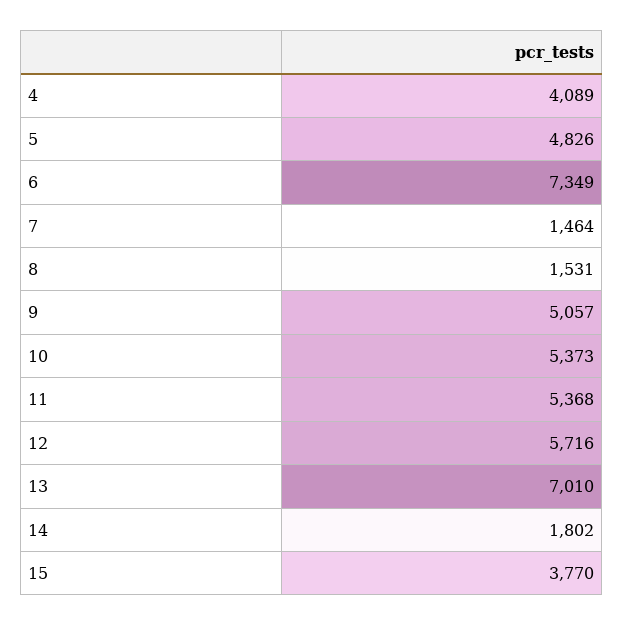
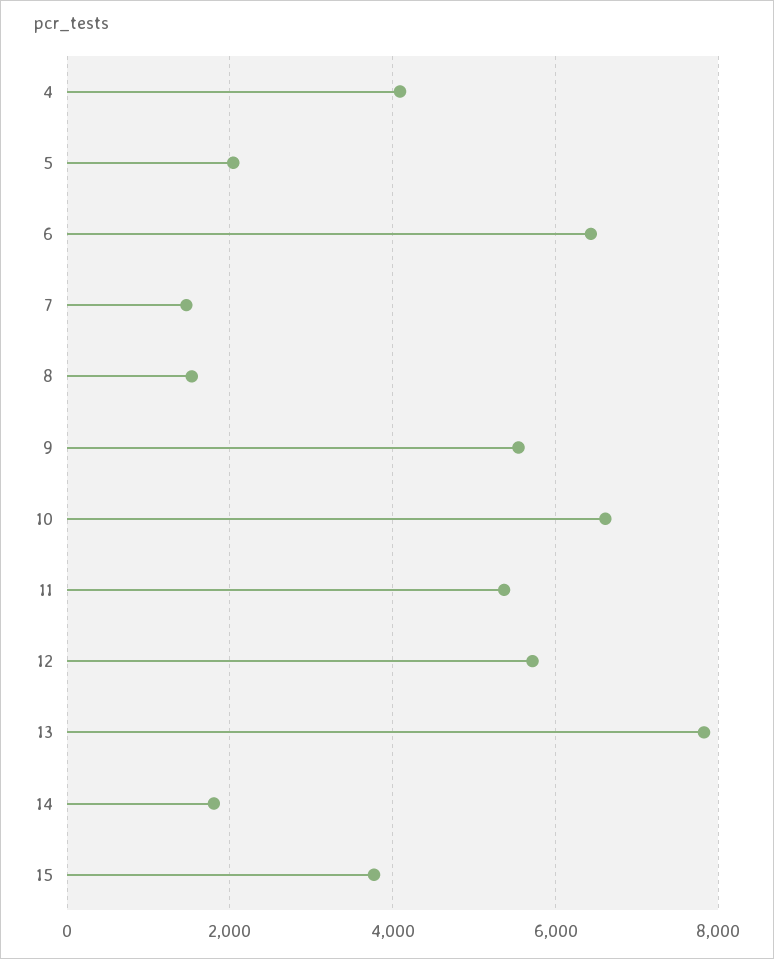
5: 4826 -> 2000
6: 7349 -> 6400
9: 5057 -> 5600
10: 5373 -> 6600
13: 7010 -> 7800

